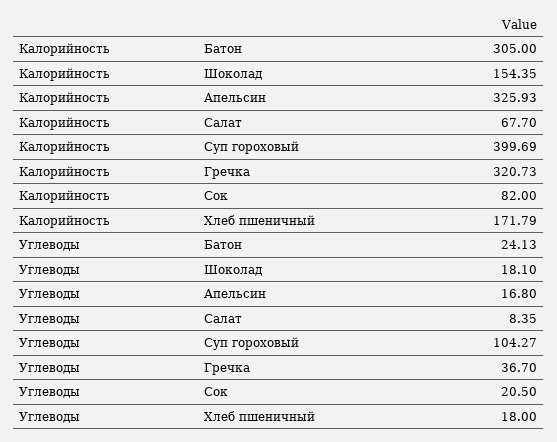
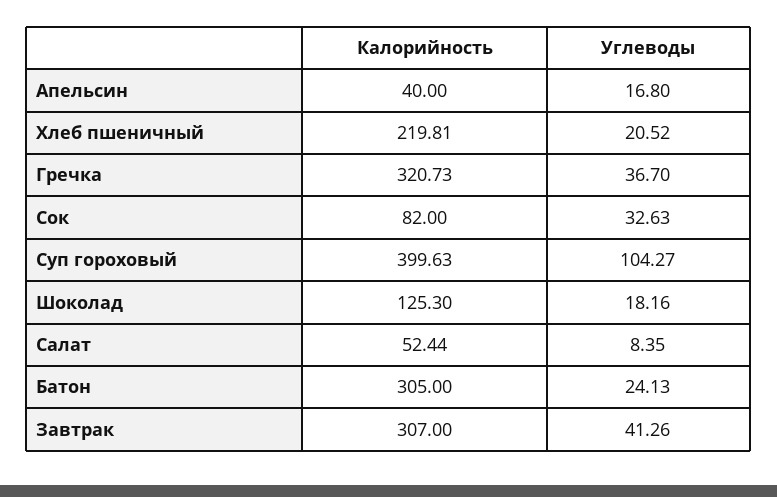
Калорийность, Шоколад: 154.35 -> 125.3
Калорийность, Апельсин: 325.93 -> 40
Калорийность, Салат: 67.7 -> 52.44
Калорийность, Суп гороховый: 399.69 -> 399.63
Калорийность, Хлеб пшеничный: 171.79 -> 219.81
Углеводы, Шоколад: 18.1 -> 18.16
Углеводы, Сок: 20.5 -> 32.63
Углеводы, Хлеб пшеничный: 18 -> 20.52
Калорийность, Завтрак: none -> 307
Углеводы, Завтрак: none -> 41.26

